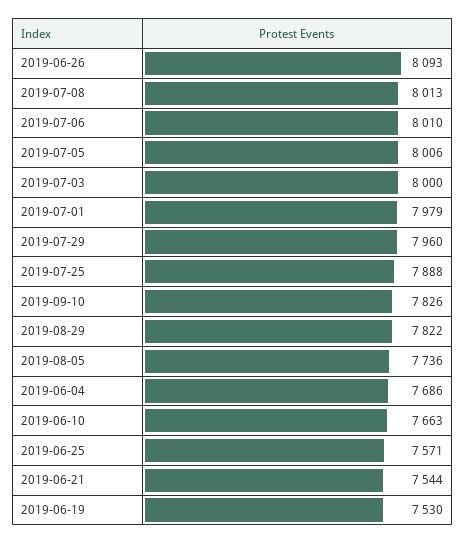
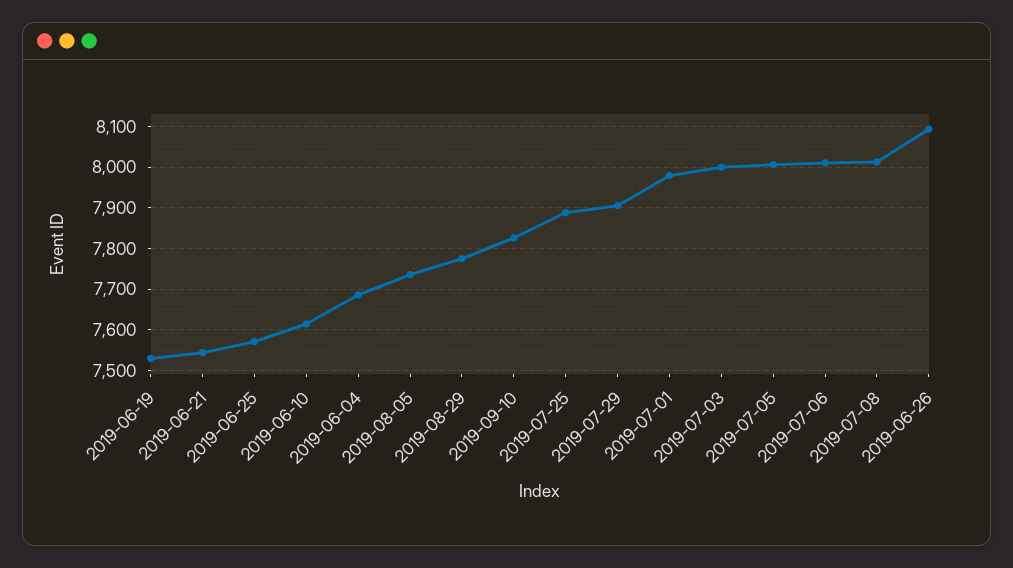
2019-07-29: 7960 -> 7900
2019-08-29: 7822 -> 7780
2019-06-10: 7663 -> 7620

